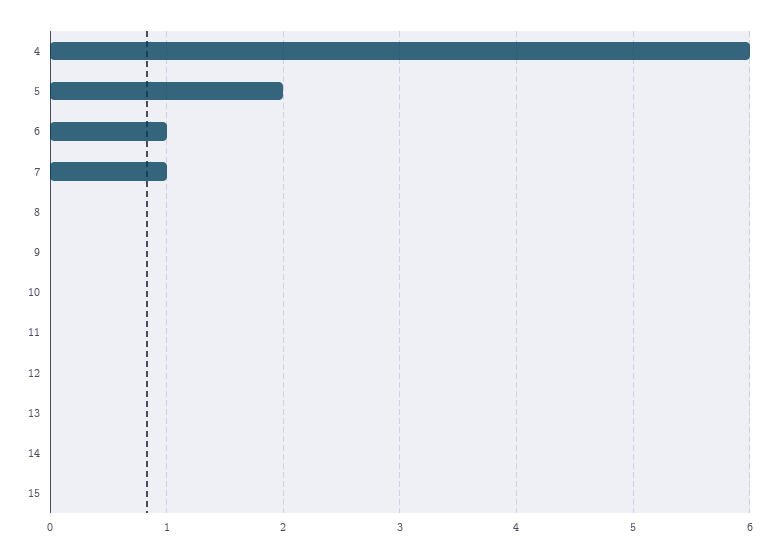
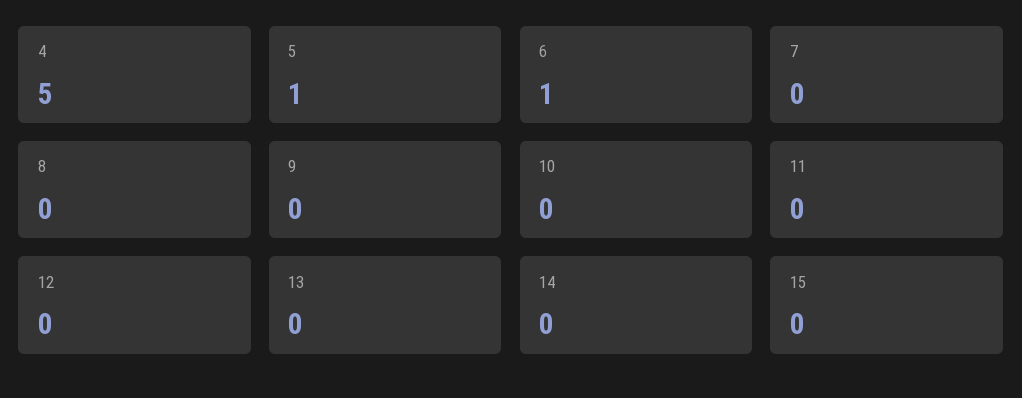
4: 6 -> 5
5: 2 -> 1
7: 1 -> 0

